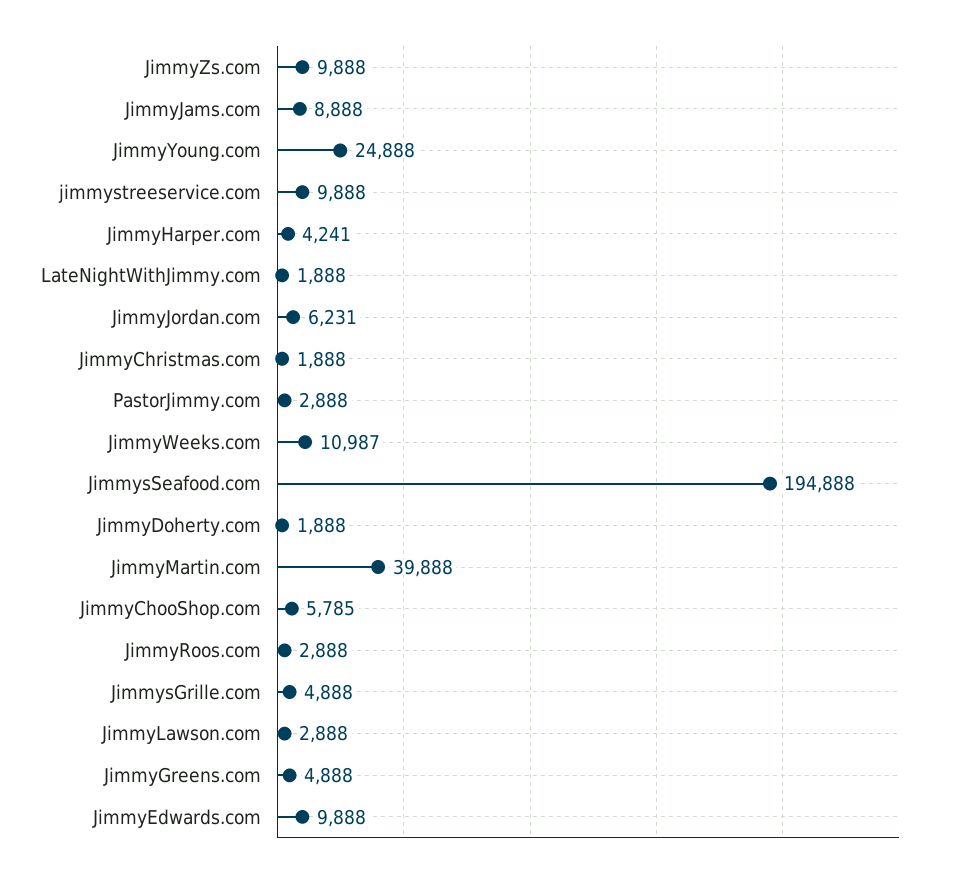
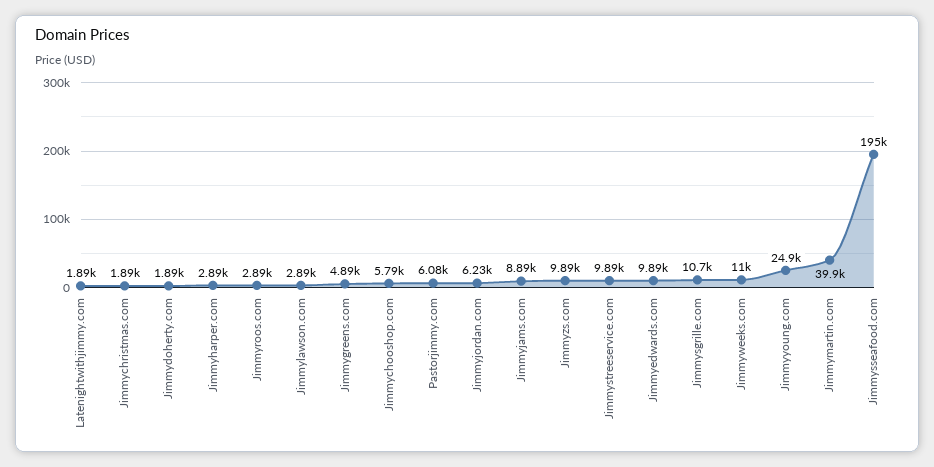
JimmyHarper.com: 4241 -> 2890
PastorJimmy.com: 2888 -> 6080
JimmysGrille.com: 4888 -> 10700

